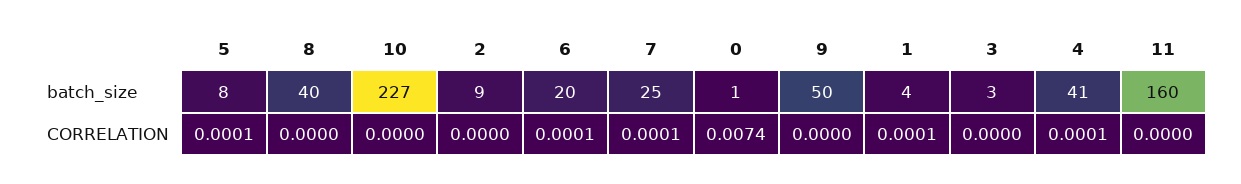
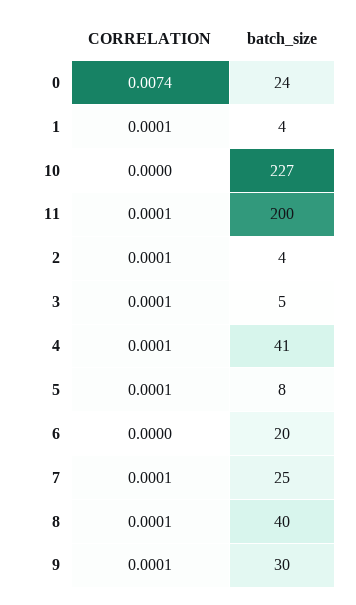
2, batch_size: 9 -> 4
0, batch_size: 1 -> 24
9, batch_size: 50 -> 30
3, batch_size: 3 -> 5
11, batch_size: 160 -> 200
8, CORRELATION: 0 -> 0.0001
2, CORRELATION: 0 -> 0.0001
6, CORRELATION: 0.0001 -> 0
9, CORRELATION: 0 -> 0.0001
3, CORRELATION: 0 -> 0.0001
11, CORRELATION: 0 -> 0.0001

